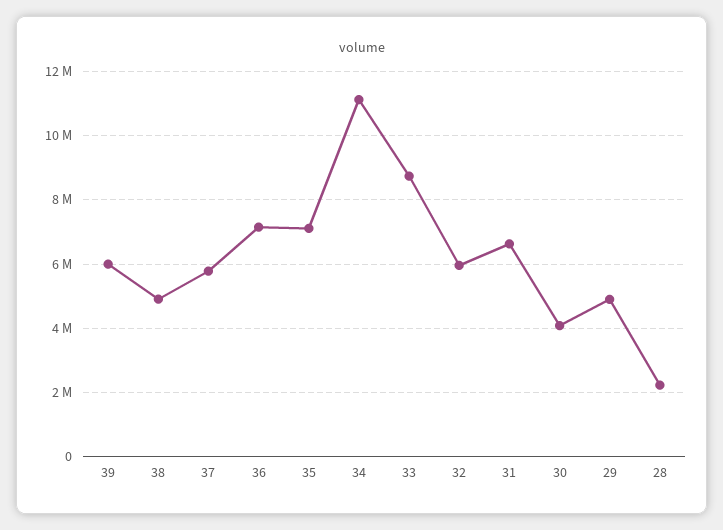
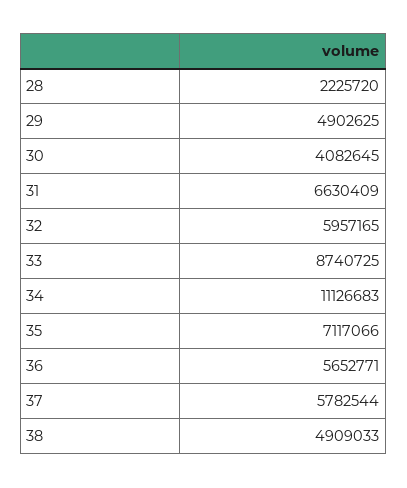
39: 6000000 -> none
36: 7200000 -> 5652771

